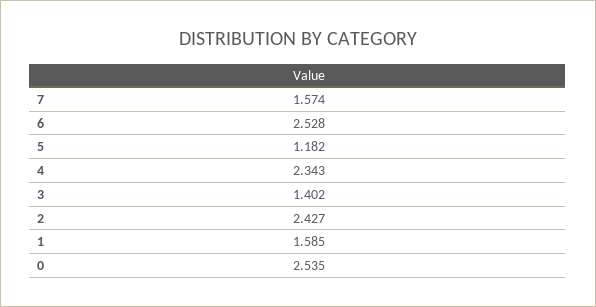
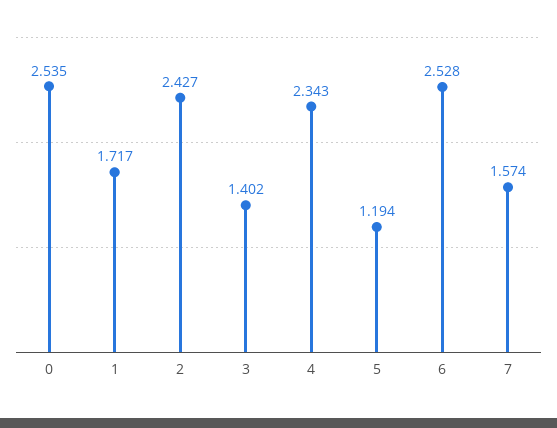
5: 1.182 -> 1.194
1: 1.585 -> 1.717

